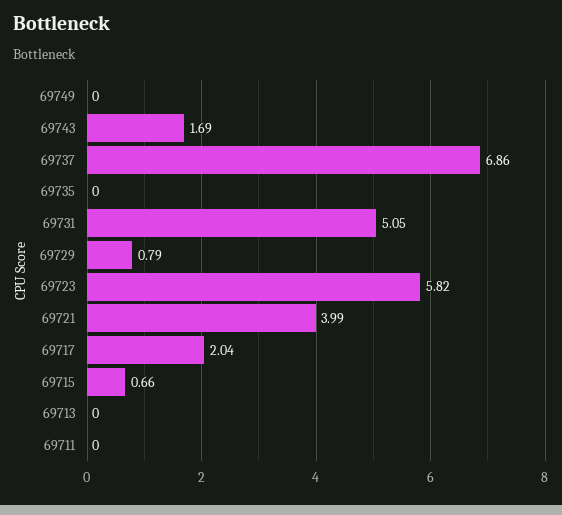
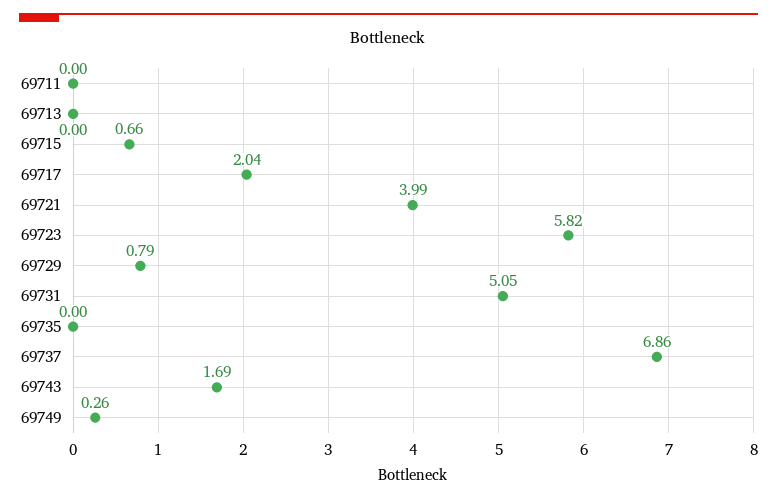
69749: 0 -> 0.26

